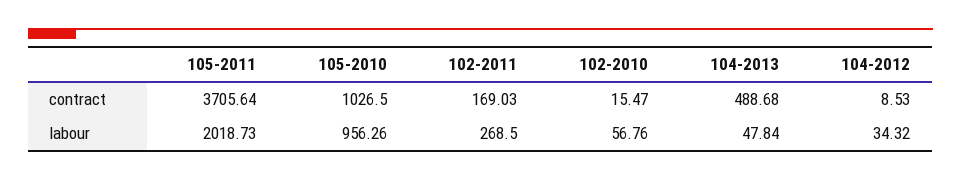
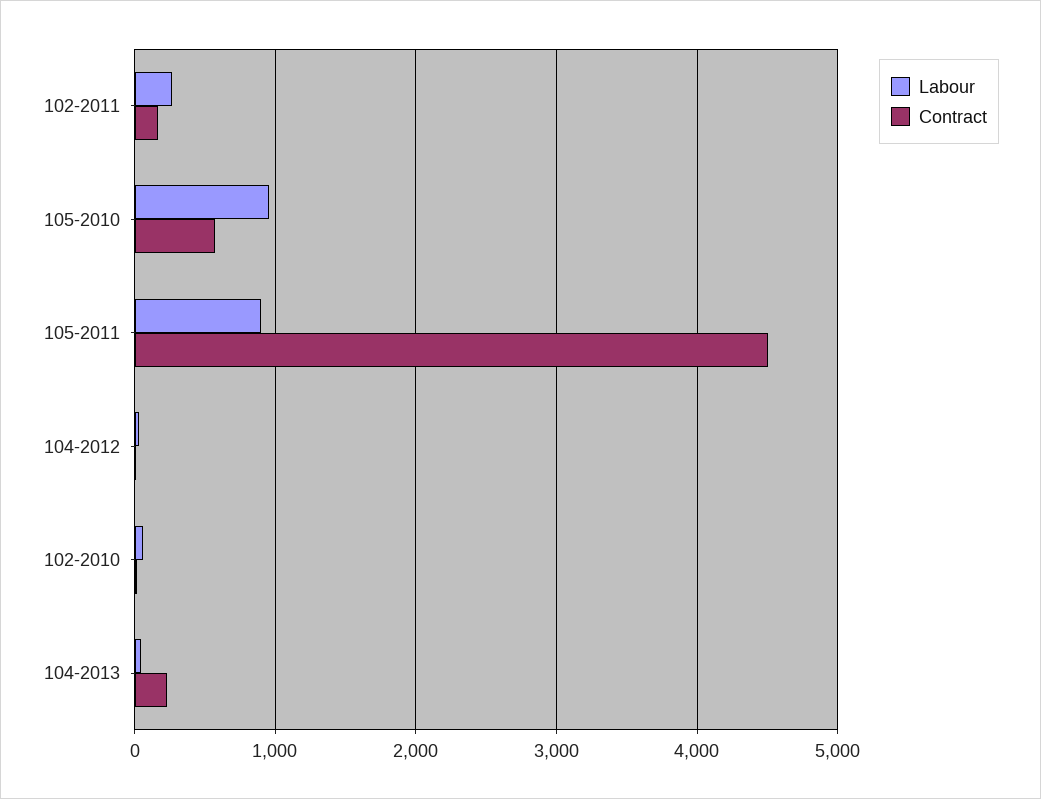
contract, 105-2011: 3705.64 -> 4500
contract, 105-2010: 1026.5 -> 600
contract, 104-2013: 488.68 -> 200
labour, 105-2011: 2018.73 -> 900

